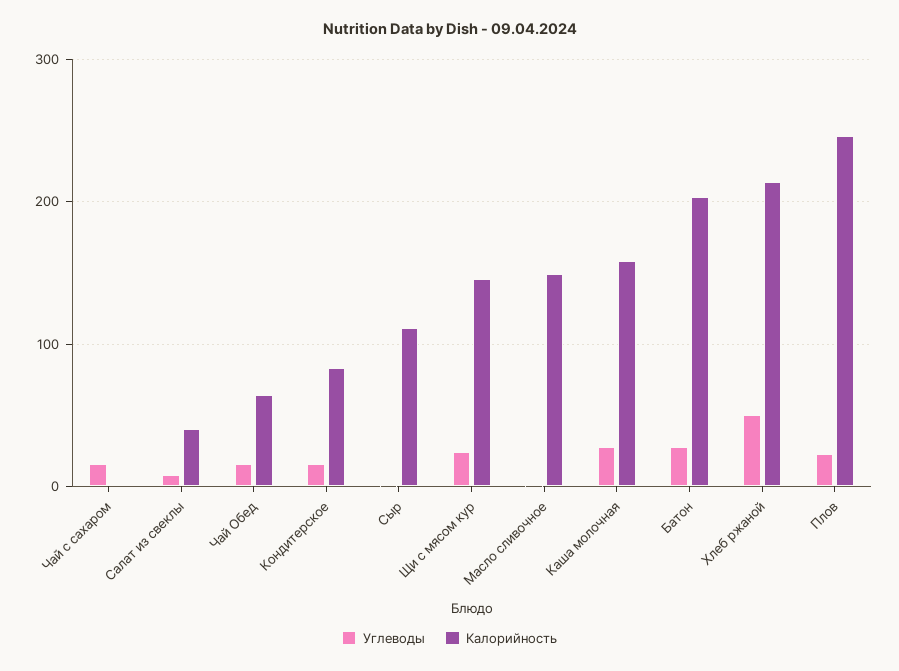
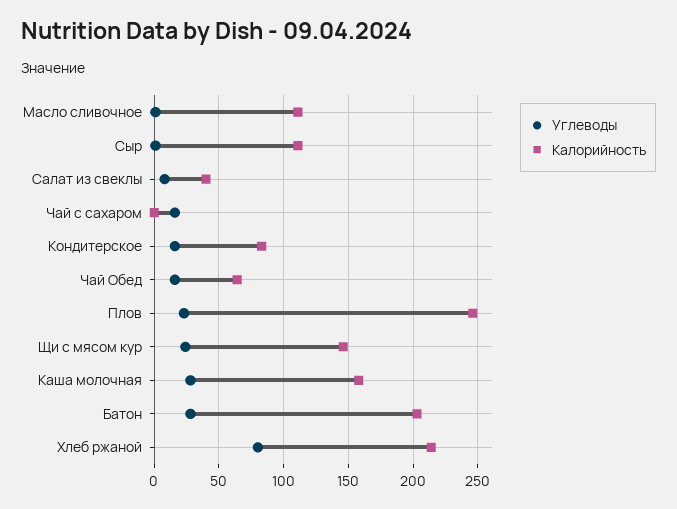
Калорийность, Масло сливочное: 150 -> 110
Углеводы, Хлеб ржаной: 50 -> 80

